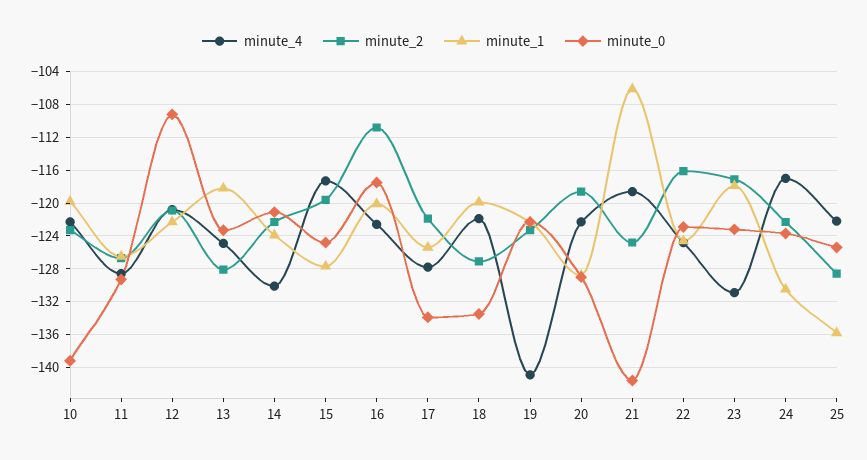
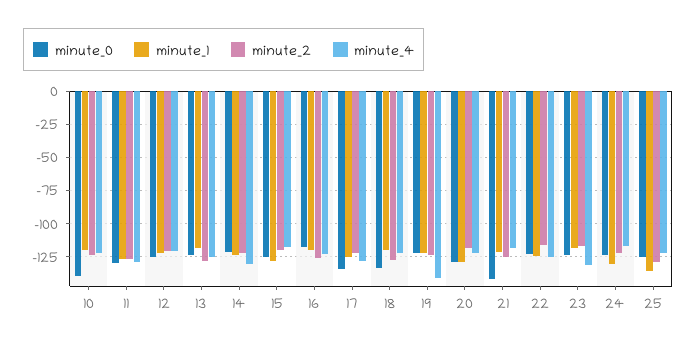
minute_0, 12: -109 -> -125
minute_2, 16: -111 -> -125
minute_1, 21: -106 -> -120

